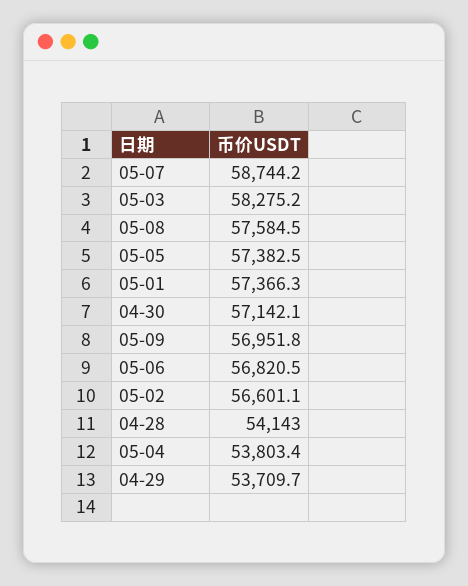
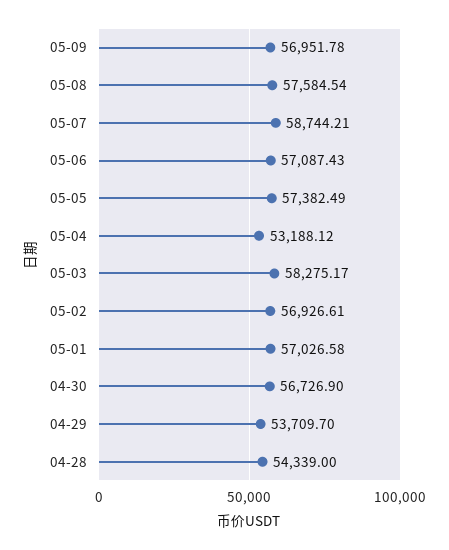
05-01: 57366.3 -> 57026.58
04-30: 57142.1 -> 56726.9
05-06: 56820.5 -> 57087.43
05-02: 56601.1 -> 56926.61
04-28: 54143 -> 54339
05-04: 53803.4 -> 53188.12

